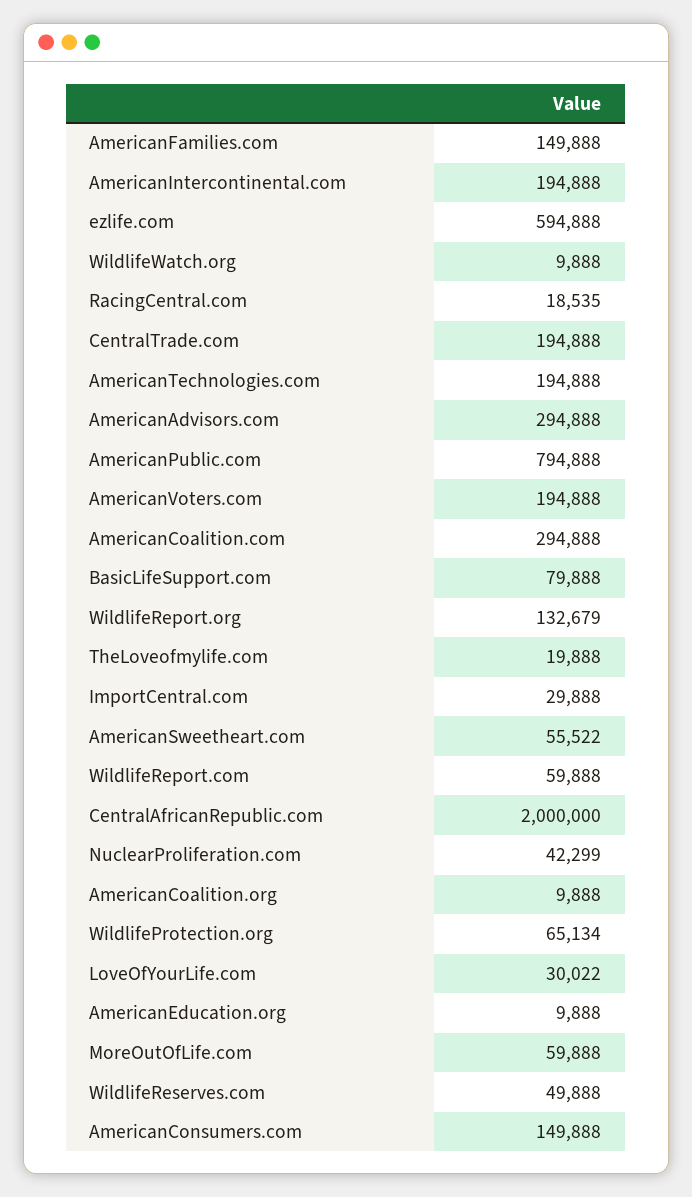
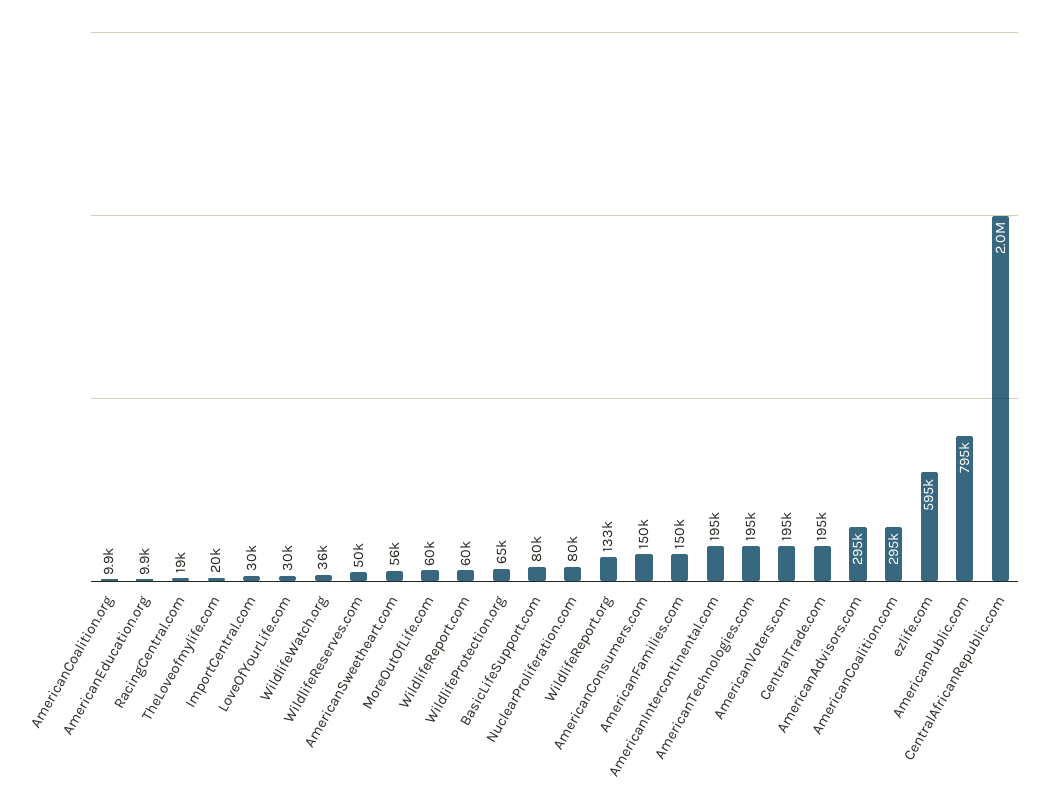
WildlifeWatch.org: 9888 -> 36000
NuclearProliferation.com: 42299 -> 80000

